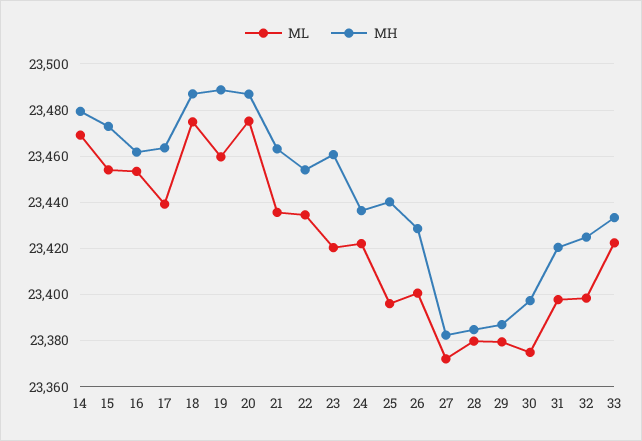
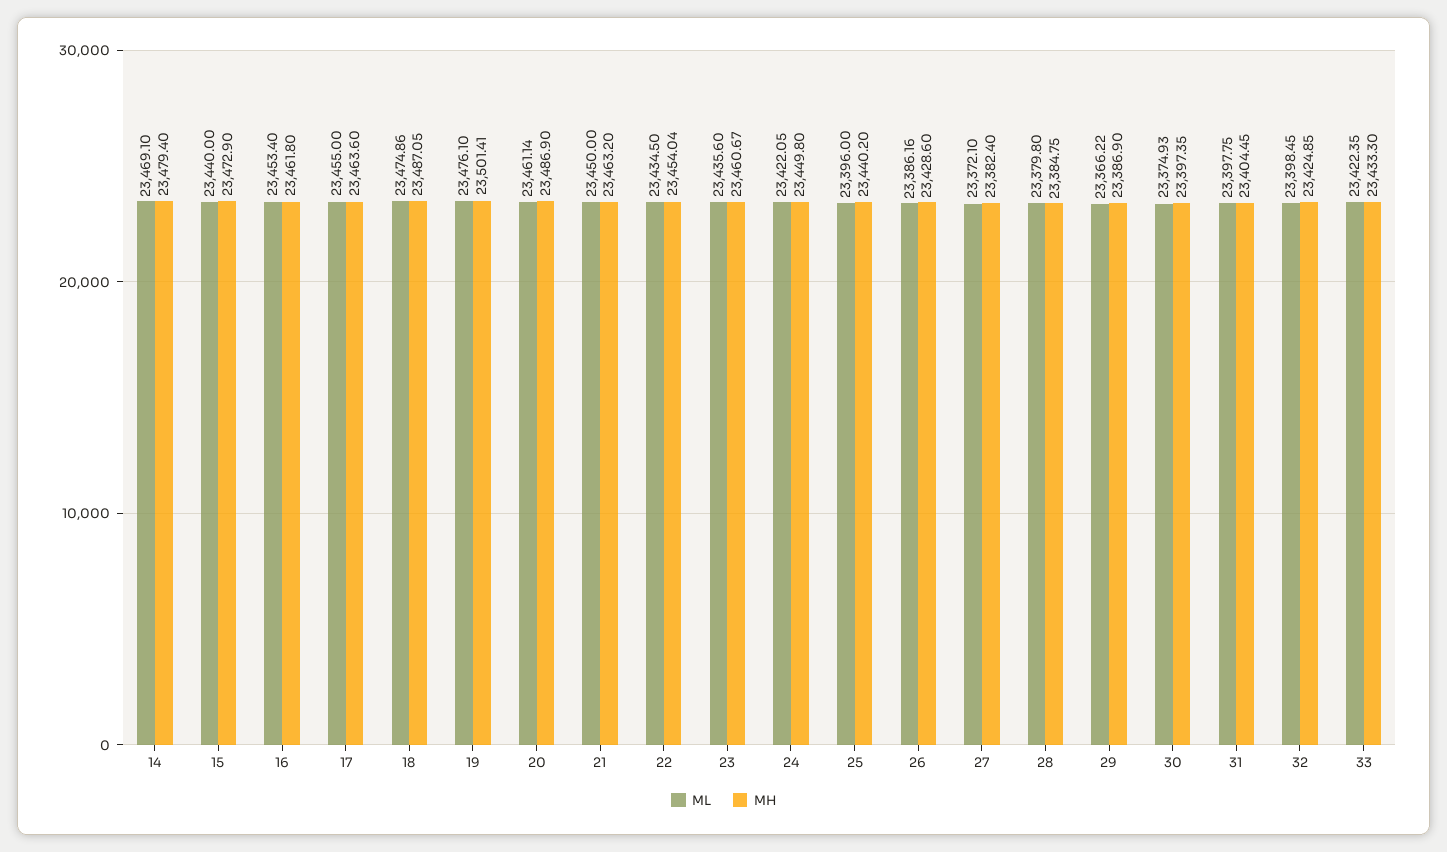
ML, 15: 23455 -> 23440
ML, 17: 23440 -> 23455
ML, 19: 23460 -> 23476.1
MH, 19: 23490 -> 23501.41
ML, 20: 23475 -> 23461.14
ML, 21: 23435 -> 23450
ML, 23: 23420 -> 23435.6
MH, 24: 23435 -> 23449.8
ML, 26: 23400 -> 23386.16
ML, 29: 23380 -> 23366.22
MH, 31: 23420 -> 23404.45

